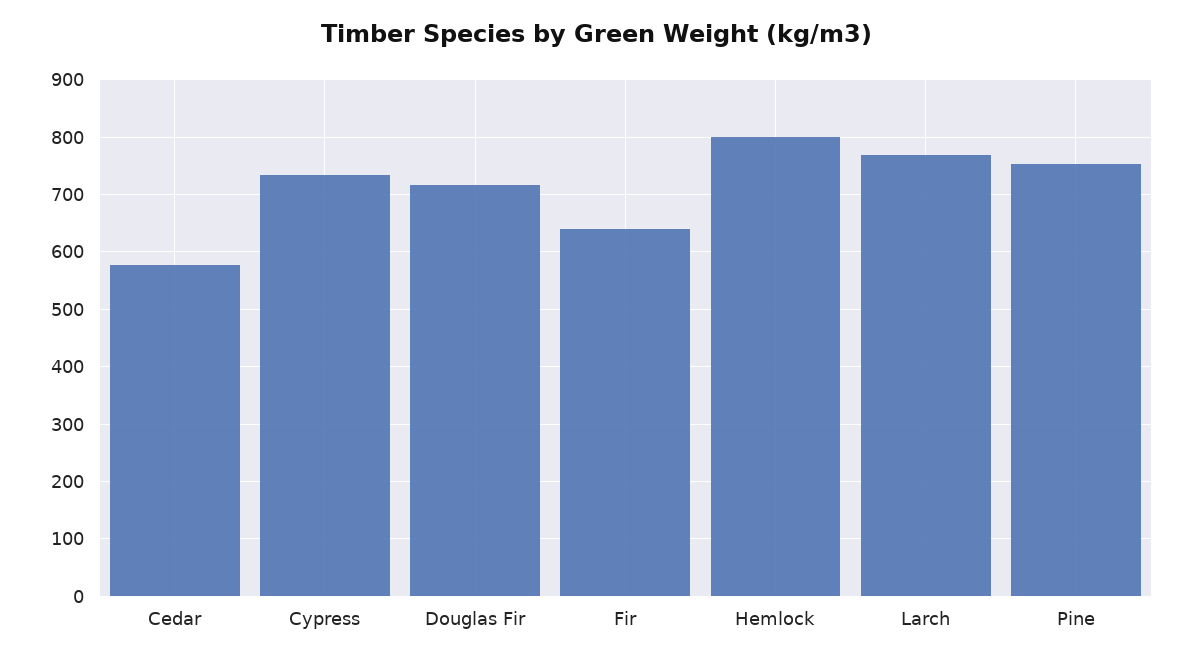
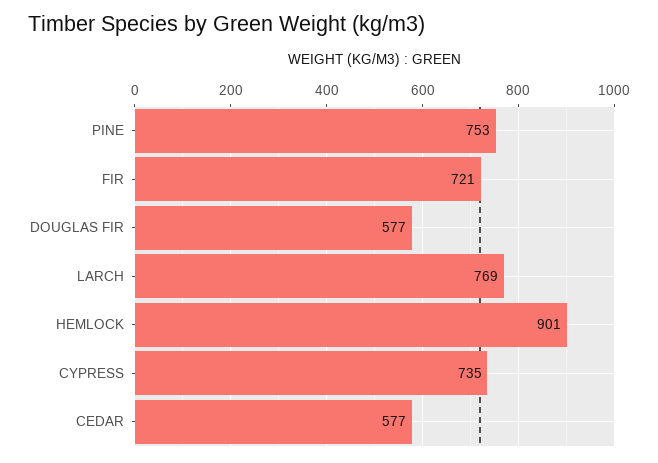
Douglas Fir: 720 -> 577
Fir: 640 -> 721
Hemlock: 800 -> 901

